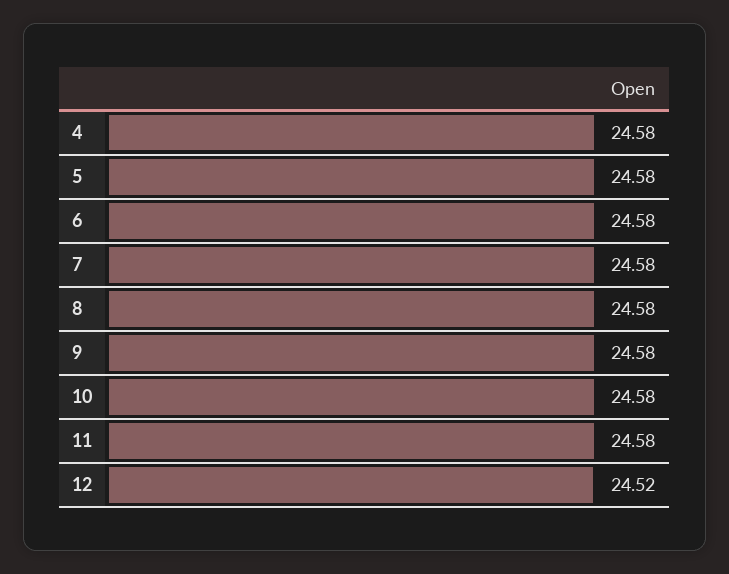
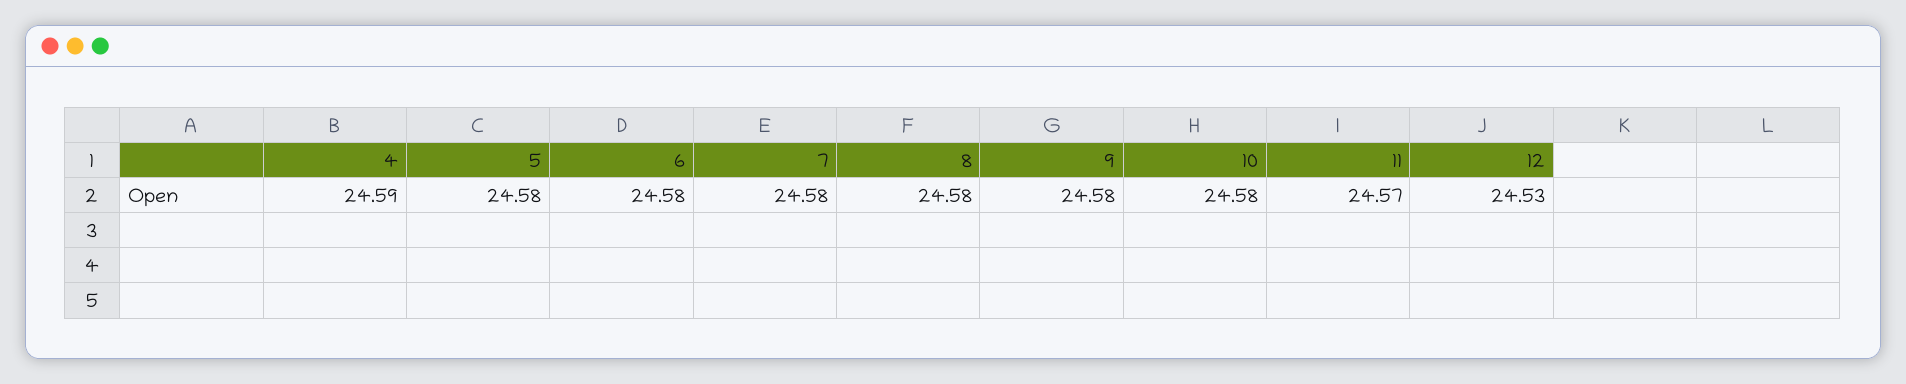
4: 24.58 -> 24.59
11: 24.58 -> 24.57
12: 24.52 -> 24.53

